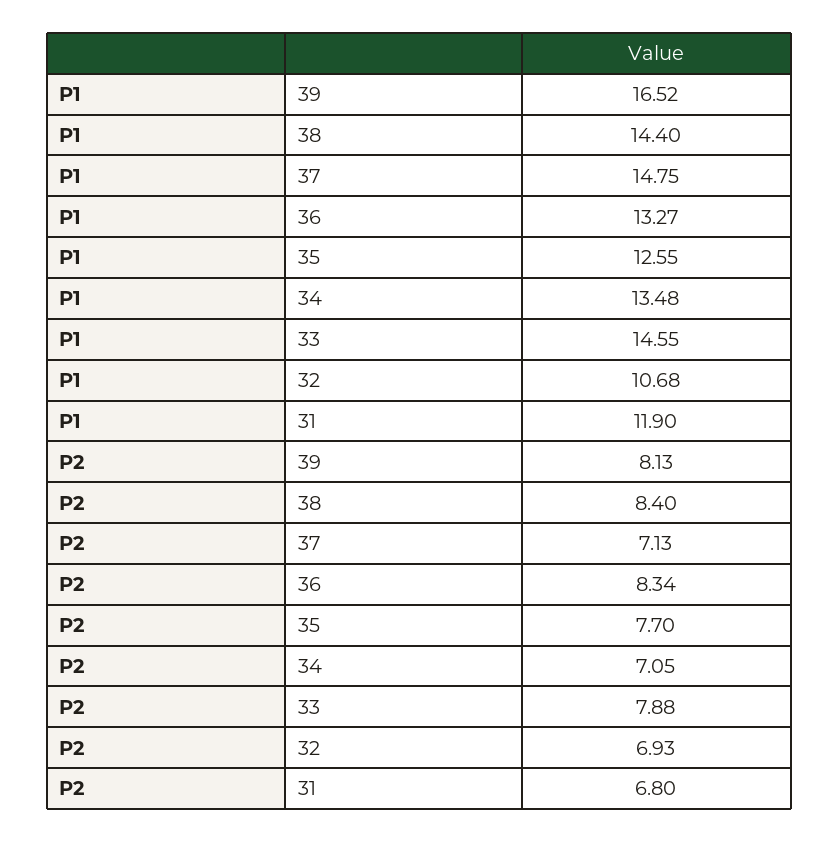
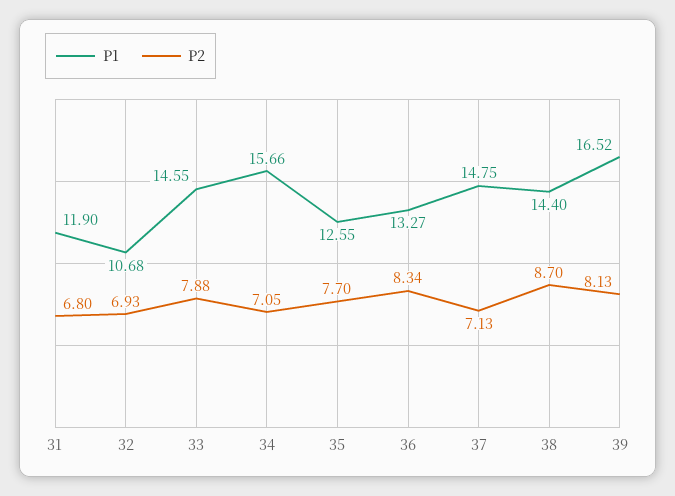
P1, 34: 13.48 -> 15.66
P2, 38: 8.4 -> 8.7

